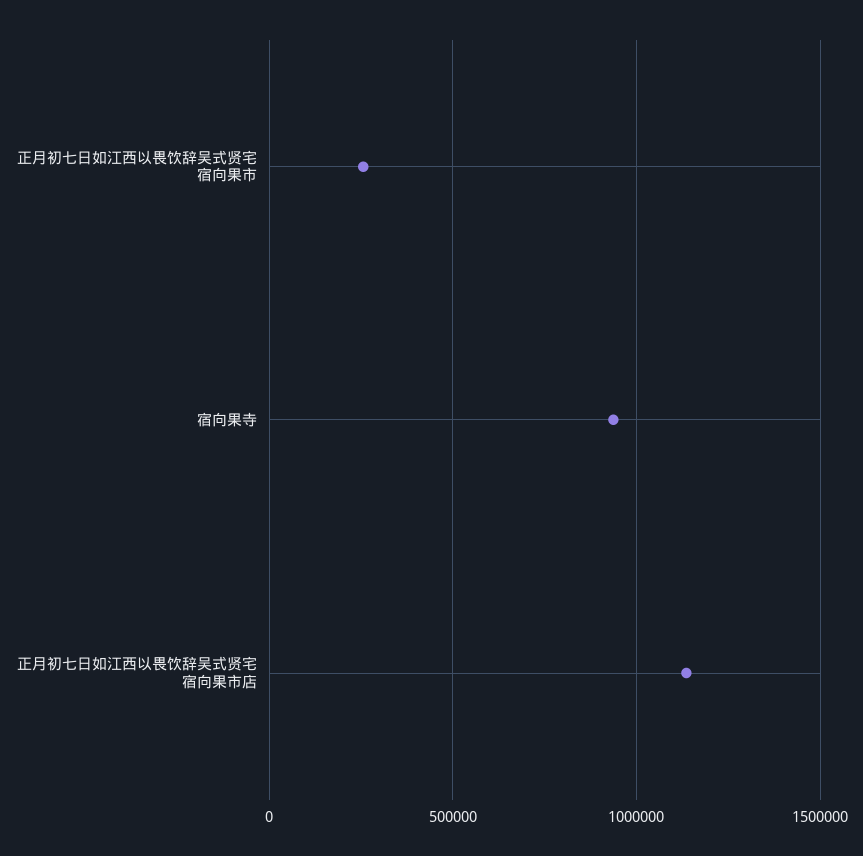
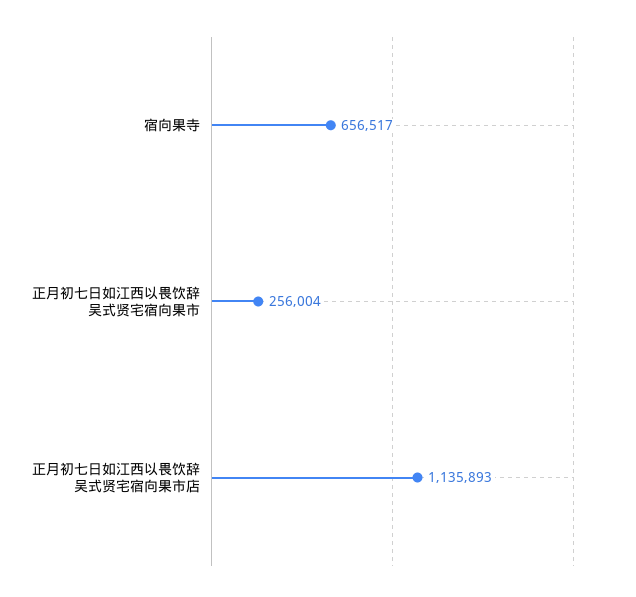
宿向果寺: 950000 -> 656517

